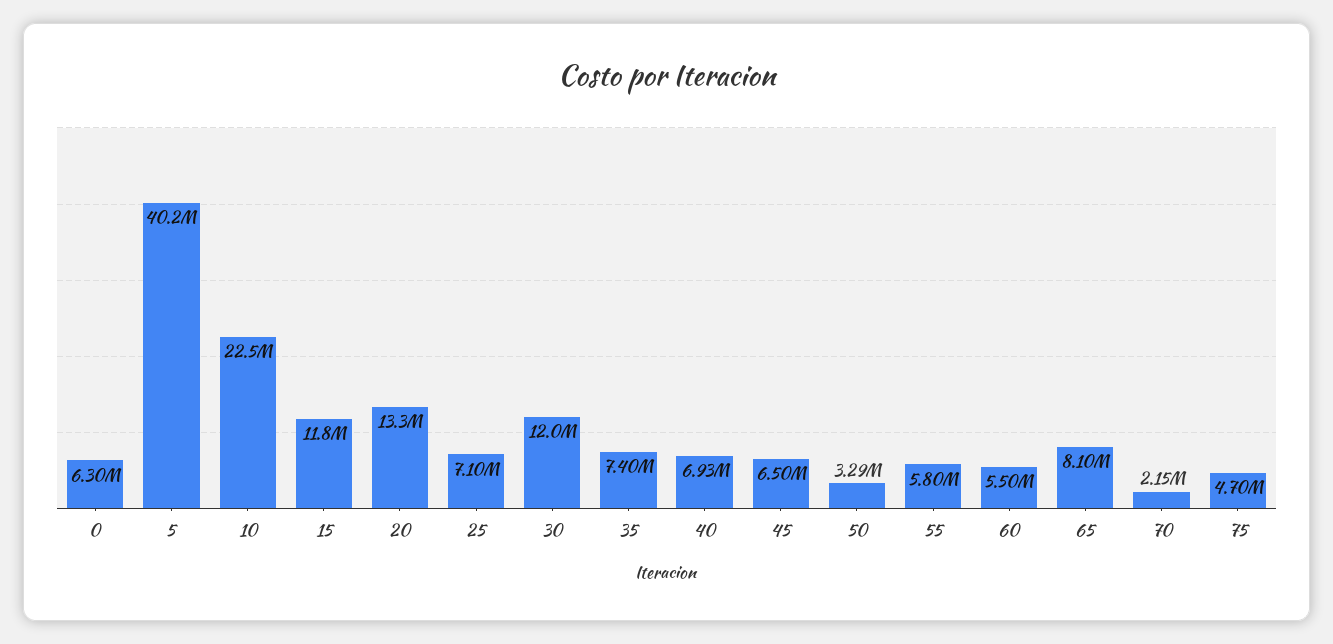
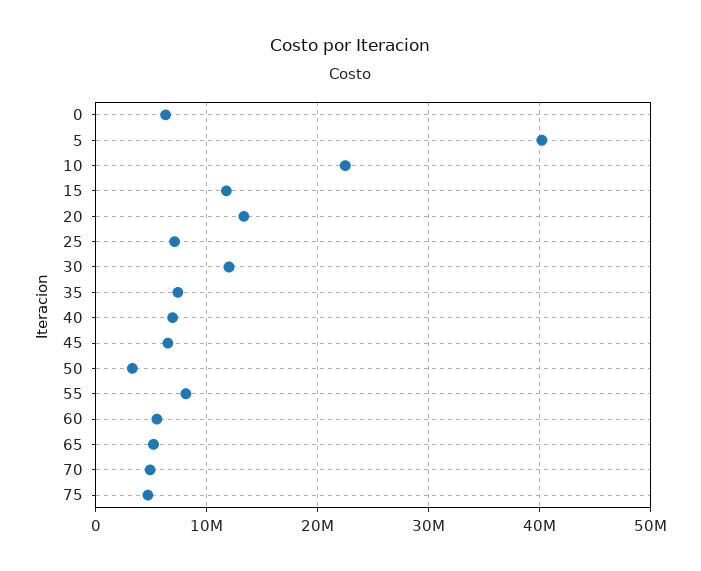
55: 5800000 -> 8000000
65: 8100000 -> 5000000
70: 2150000 -> 5000000

